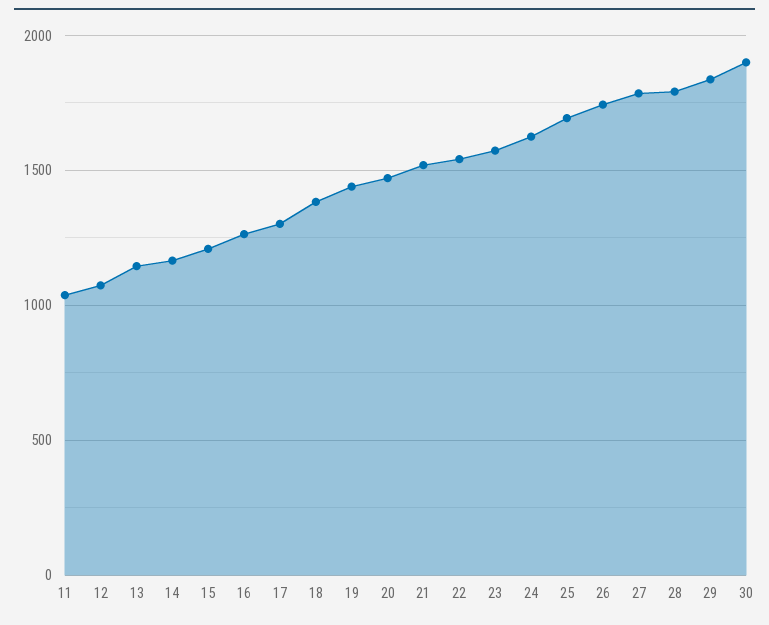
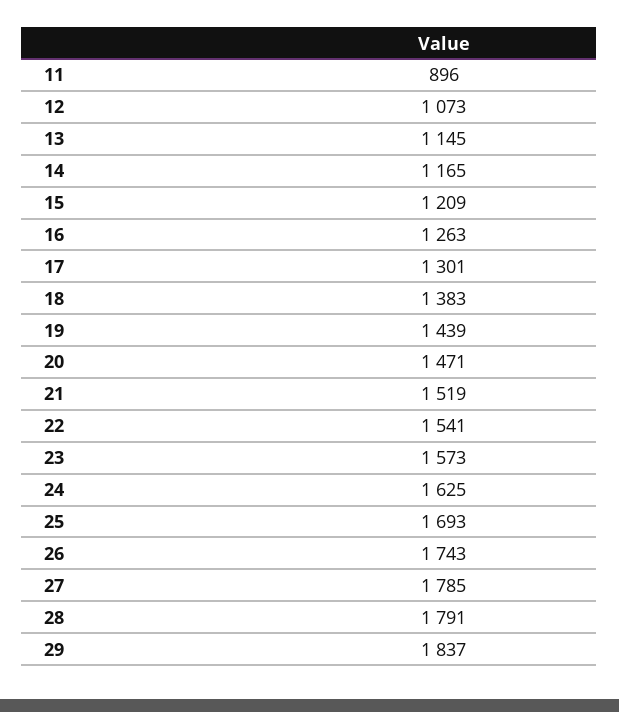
11: 1050 -> 896
30: 1900 -> none

